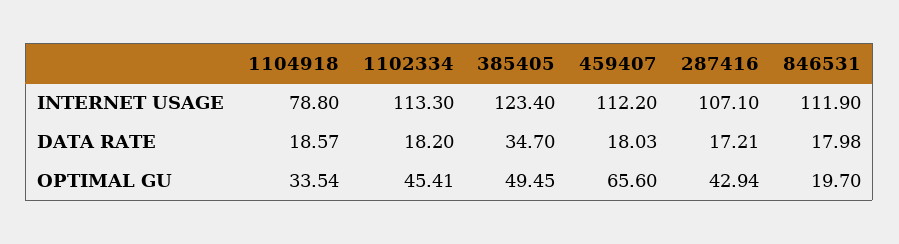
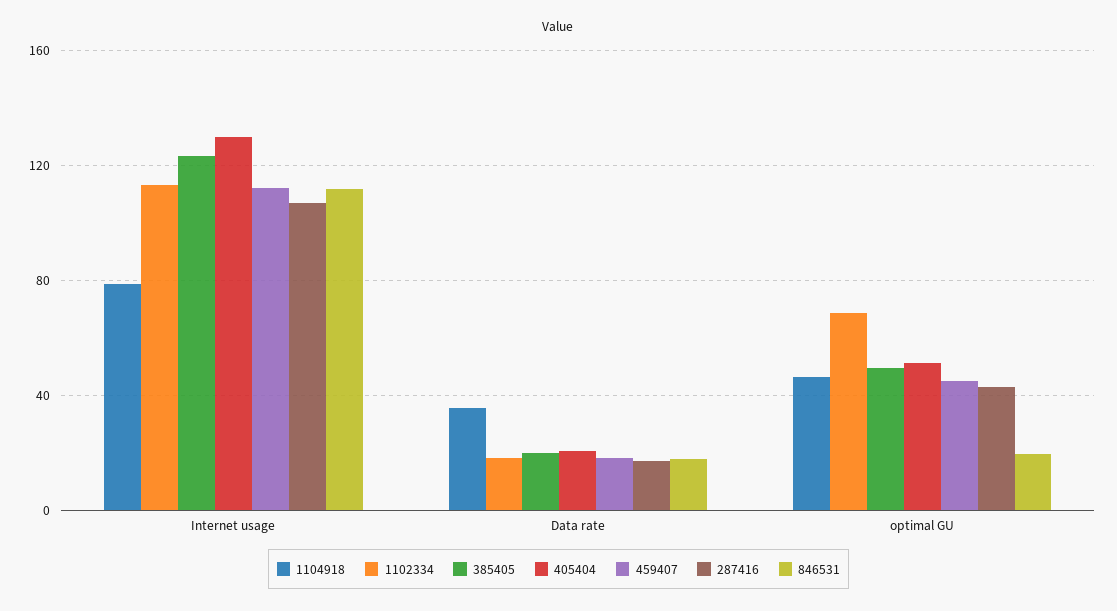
1104918, DATA RATE: 18.57 -> 35
385405, DATA RATE: 34.7 -> 20
1104918, OPTIMAL GU: 33.54 -> 45
1102334, OPTIMAL GU: 45.41 -> 70
459407, OPTIMAL GU: 65.6 -> 45
405404, INTERNET USAGE: none -> 130
405404, DATA RATE: none -> 20
405404, OPTIMAL GU: none -> 50

